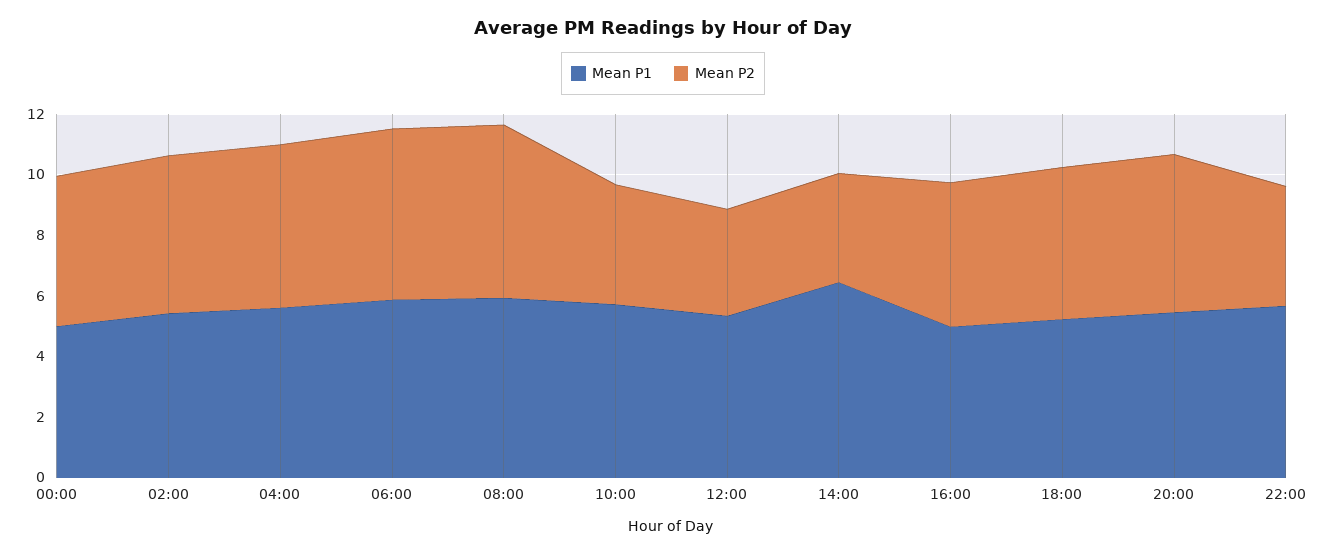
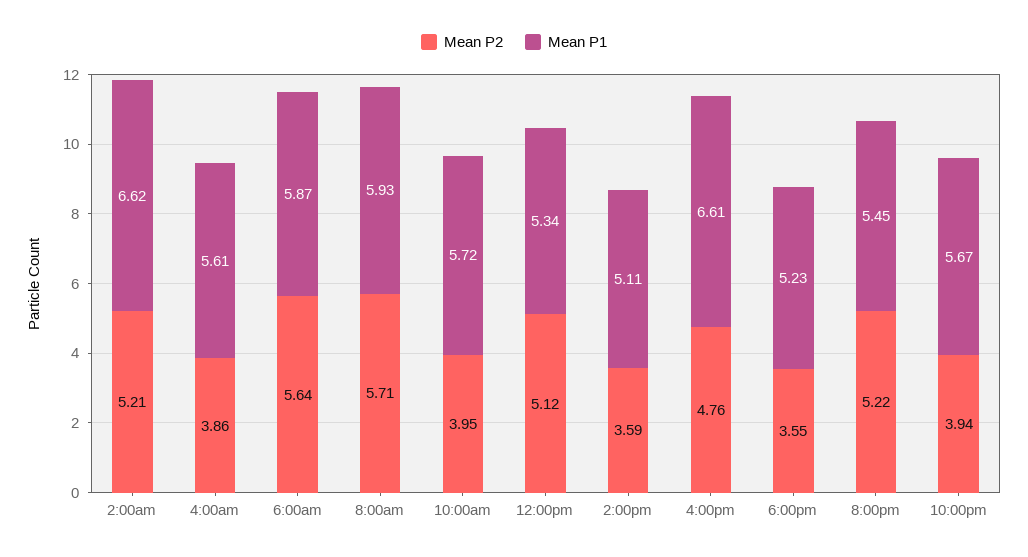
Mean P1, 00:00: 5 -> none
Mean P2, 00:00: 5 -> none
Mean P1, 02:00: 5.5 -> 6.62
Mean P2, 04:00: 5.5 -> 3.86
Mean P2, 12:00: 3.5 -> 5.12
Mean P1, 14:00: 6.5 -> 5.11
Mean P1, 16:00: 5 -> 6.61
Mean P2, 18:00: 5 -> 3.55

